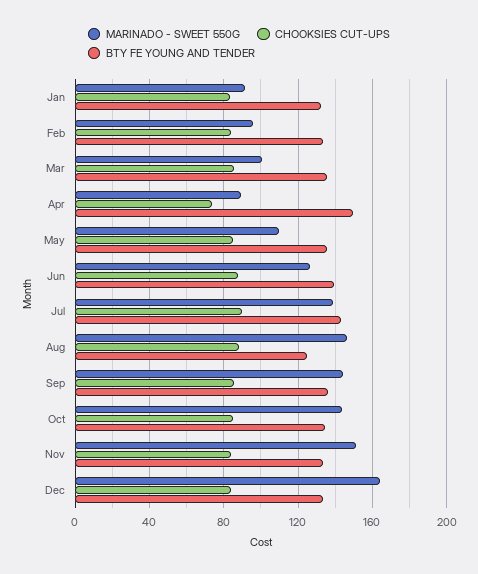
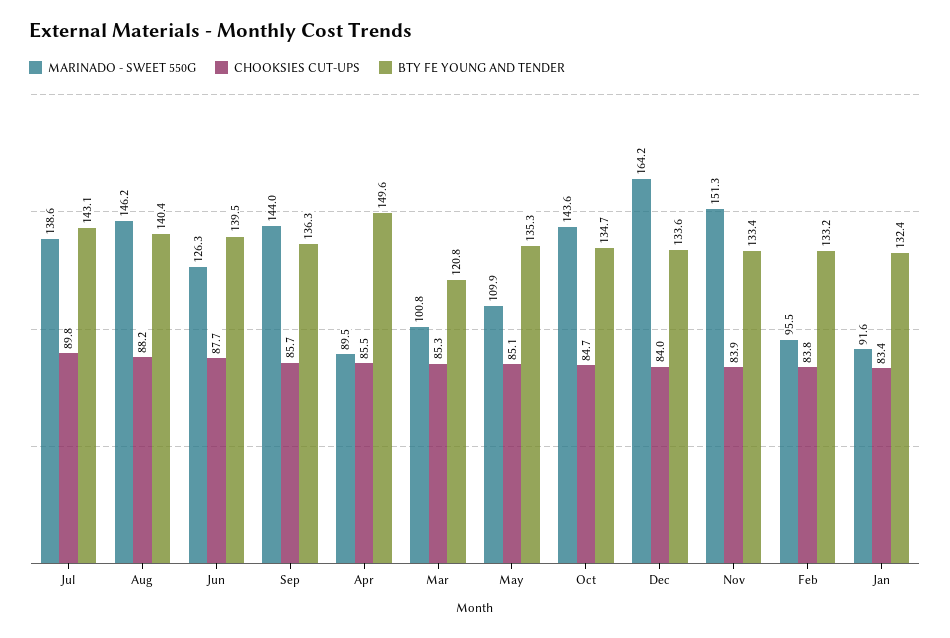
BTY FE YOUNG AND TENDER, Mar: 135 -> 120.8
CHOOKSIES CUT-UPS, Apr: 75 -> 85.5
BTY FE YOUNG AND TENDER, Aug: 125 -> 140.4

